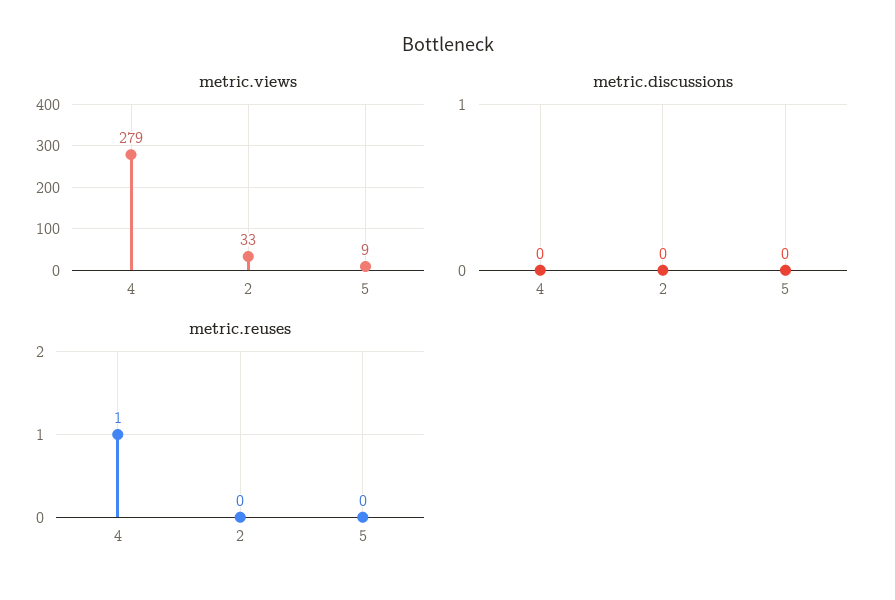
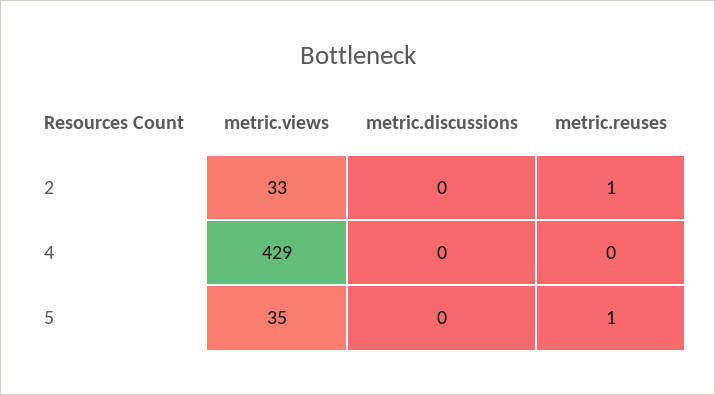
metric.views, 4: 279 -> 429
metric.views, 5: 9 -> 35
metric.reuses, 4: 1 -> 0
metric.reuses, 2: 0 -> 1
metric.reuses, 5: 0 -> 1

